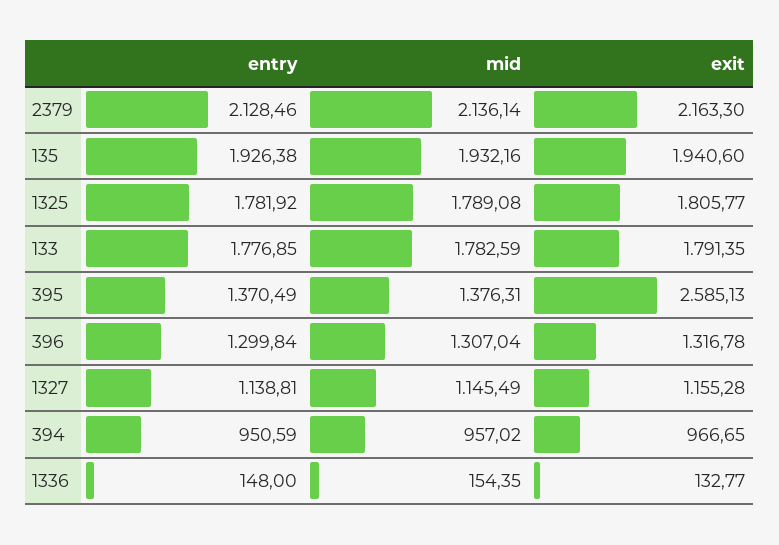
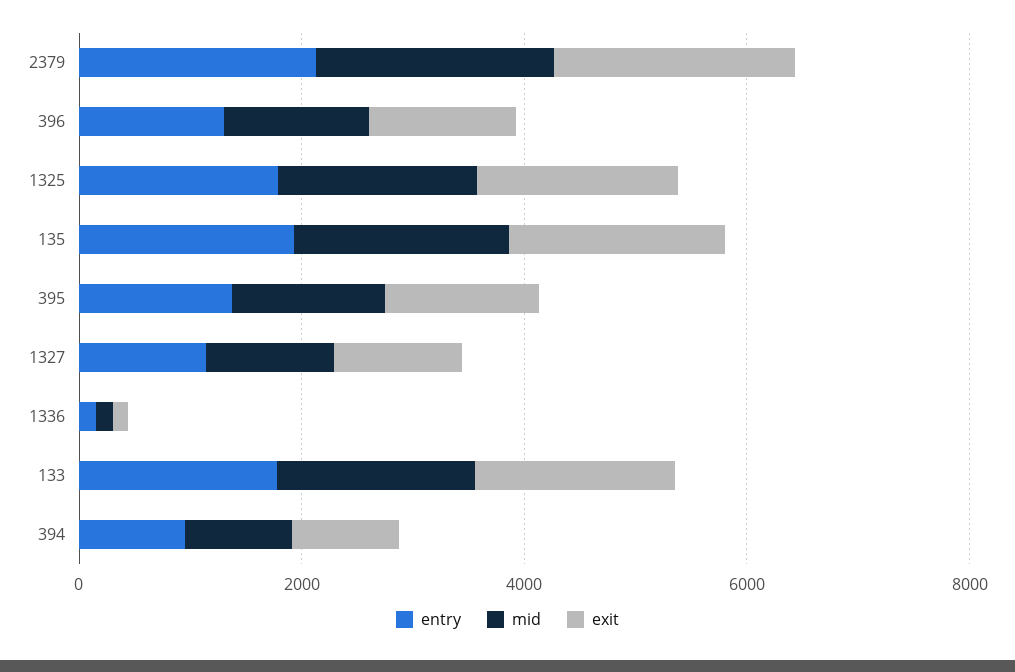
exit, 395: 2585.13 -> 1500

